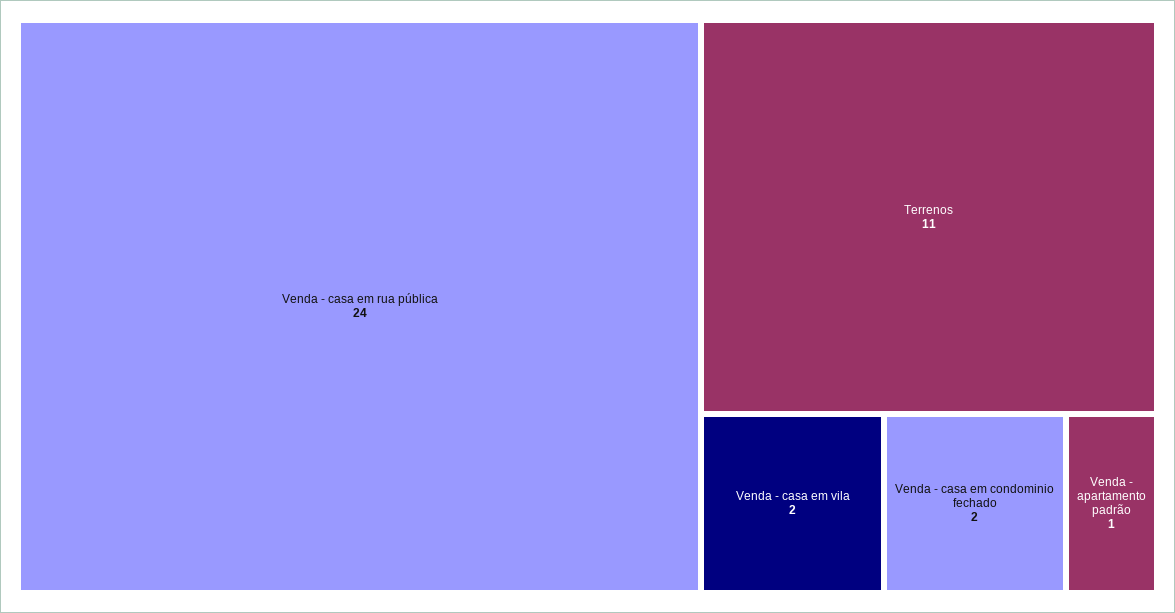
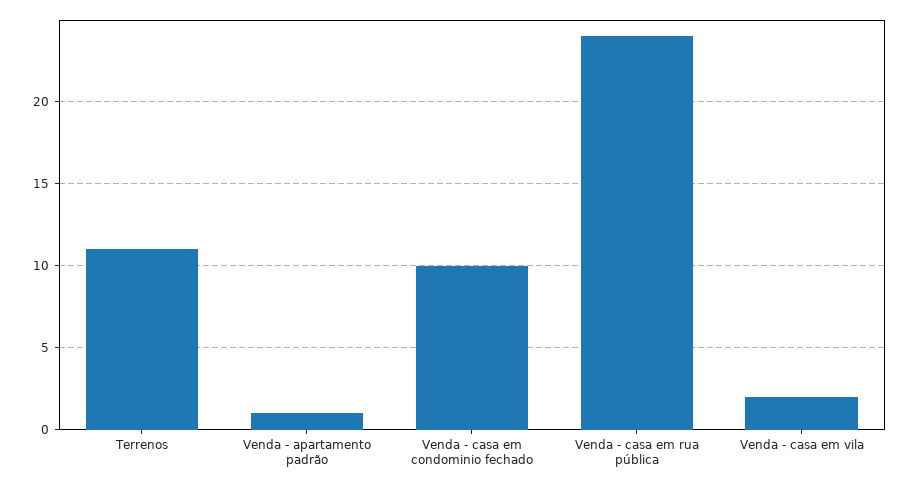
Venda - casa em condominio fechado: 2 -> 10

